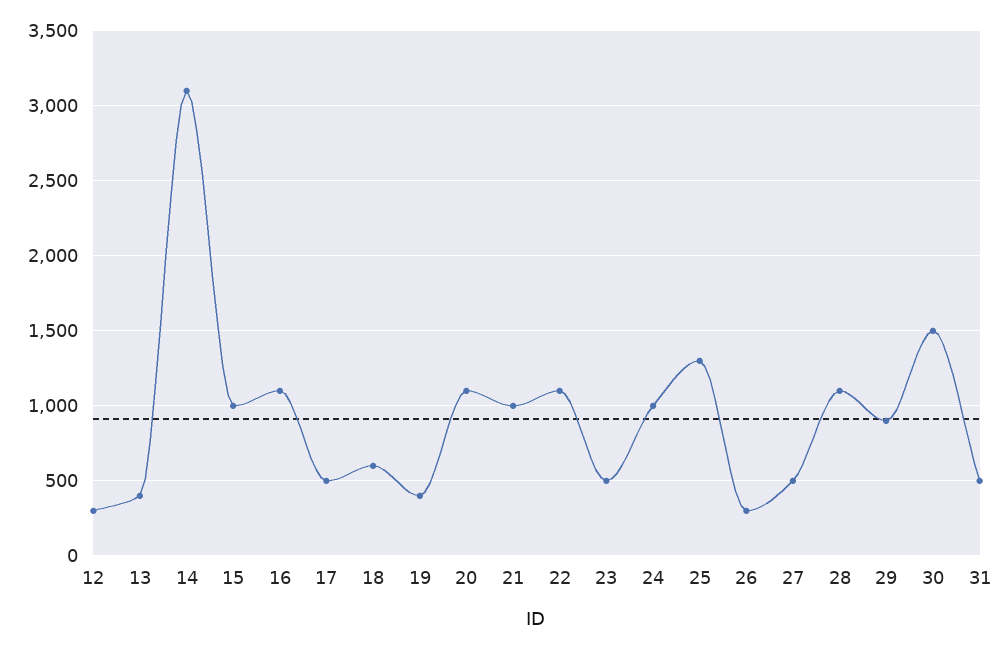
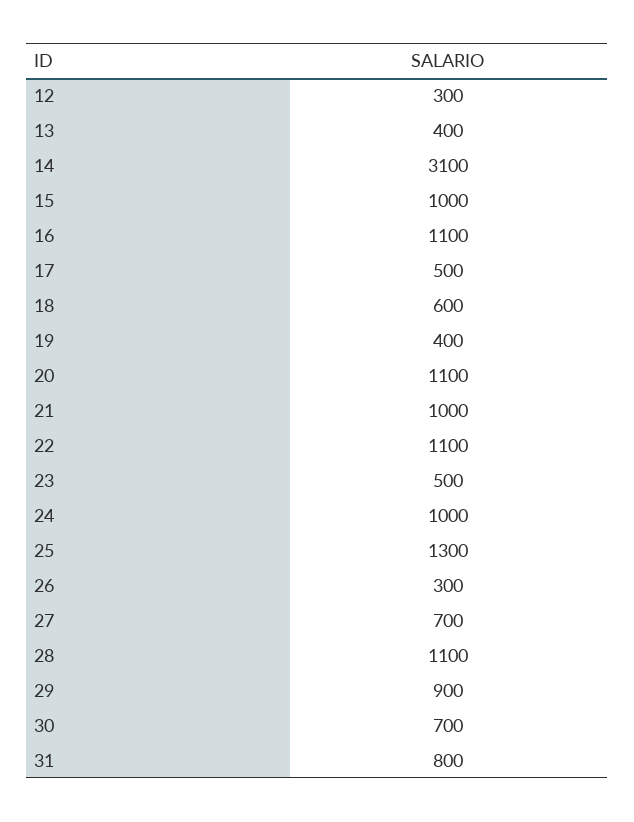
27: 500 -> 700
30: 1500 -> 700
31: 500 -> 800

